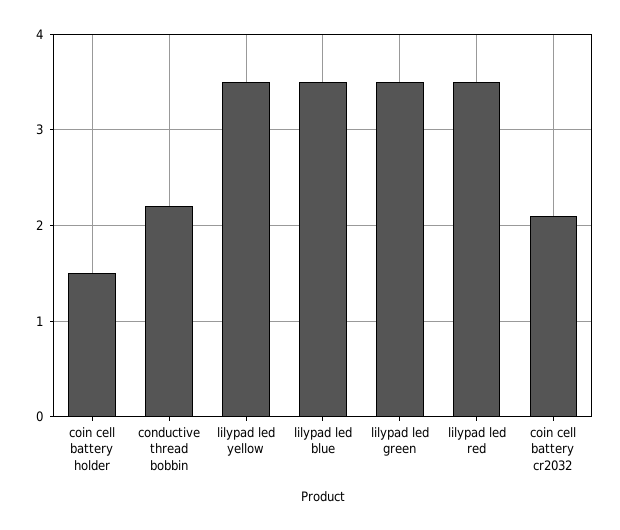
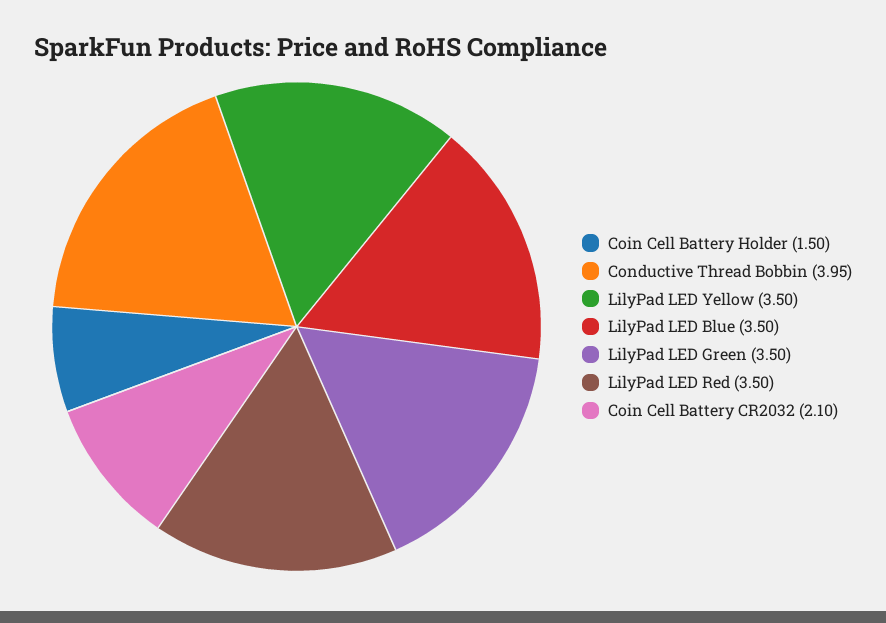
conductive thread bobbin: 2.2 -> 3.95

